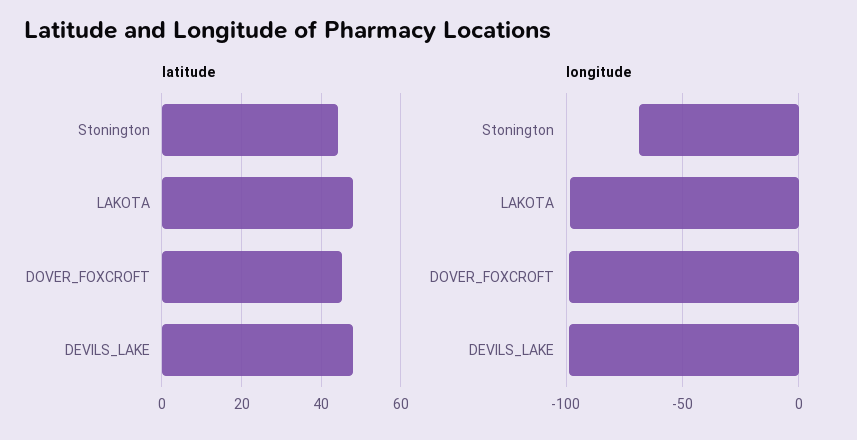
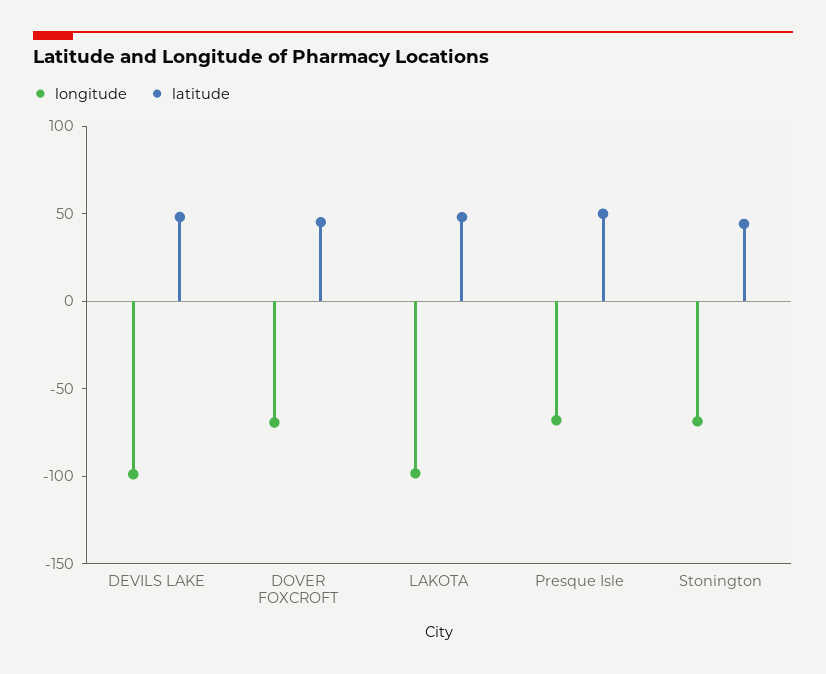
longitude, DOVER_FOXCROFT: -100 -> -70
longitude, Presque Isle: none -> -70
latitude, Presque Isle: none -> 50

